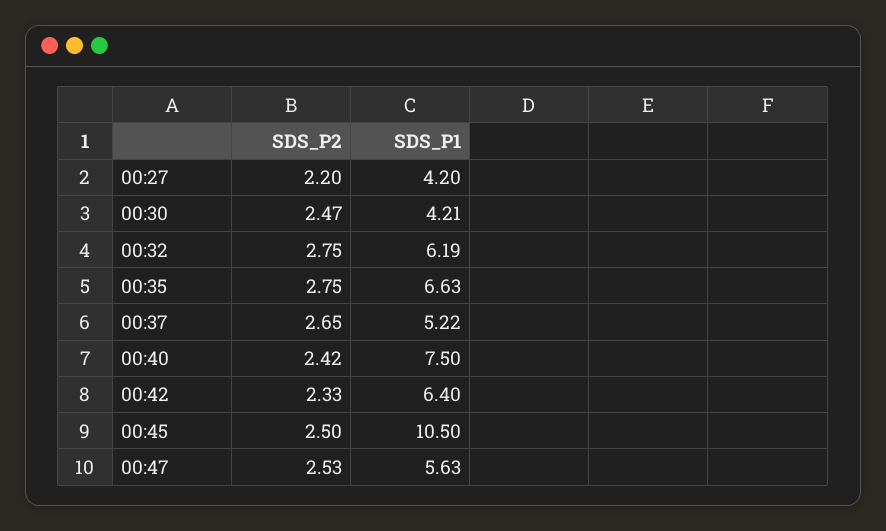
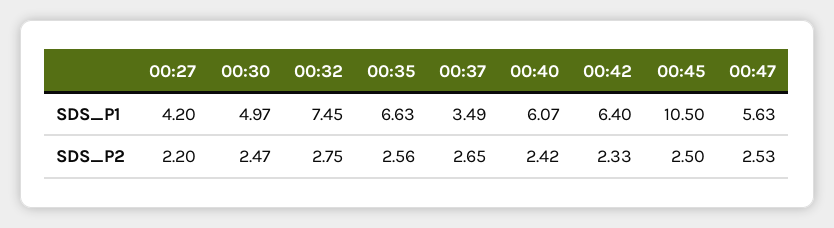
SDS_P1, 00:30: 4.21 -> 4.97
SDS_P1, 00:32: 6.19 -> 7.45
SDS_P2, 00:35: 2.75 -> 2.56
SDS_P1, 00:37: 5.22 -> 3.49
SDS_P1, 00:40: 7.5 -> 6.07

